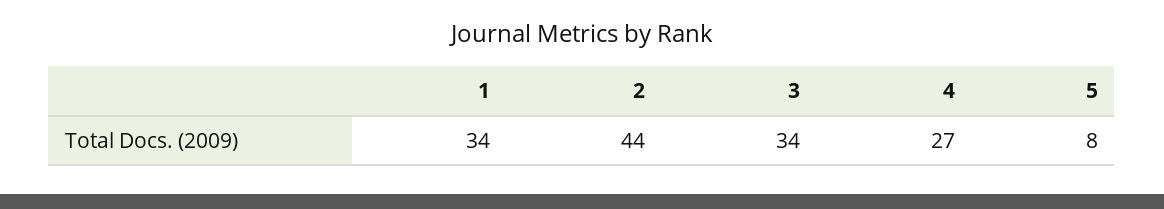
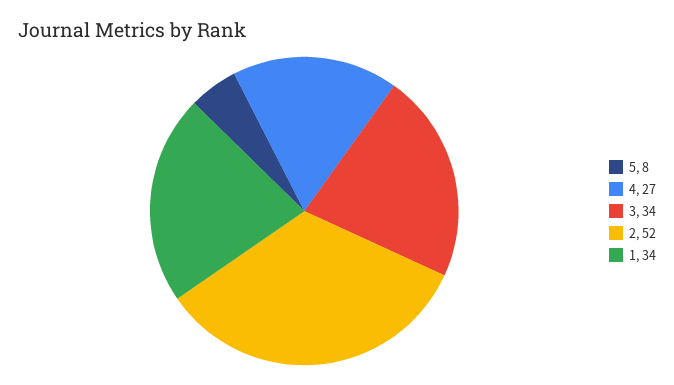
2: 44 -> 52

